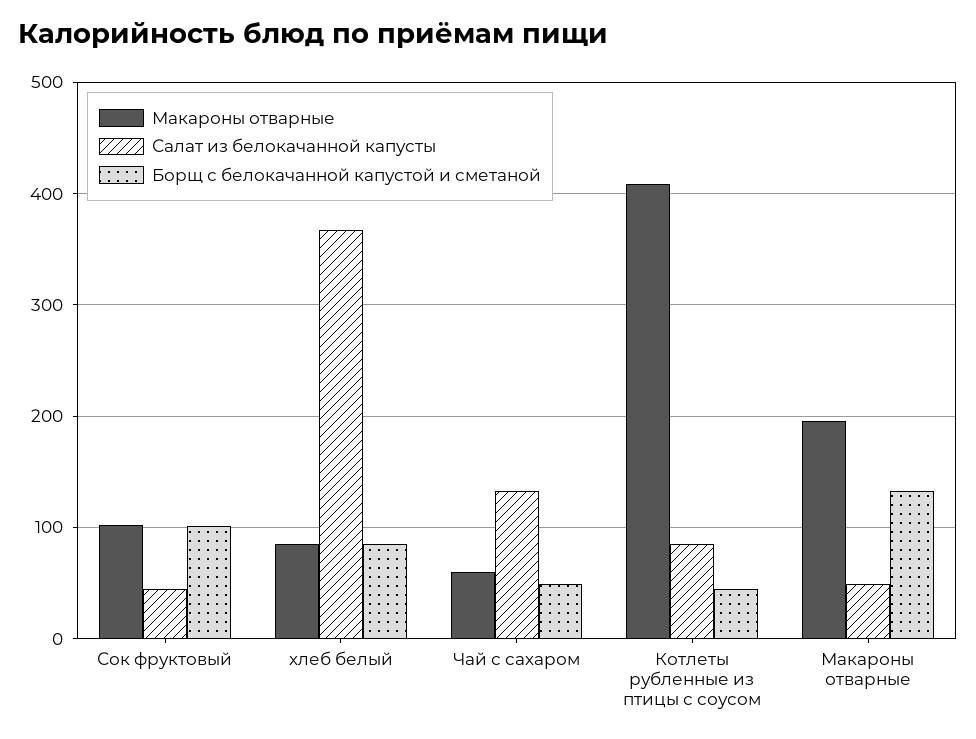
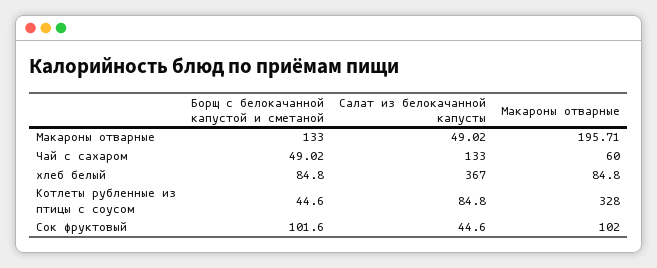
Макароны отварные, Котлеты рубленные из птицы с соусом: 410 -> 328

